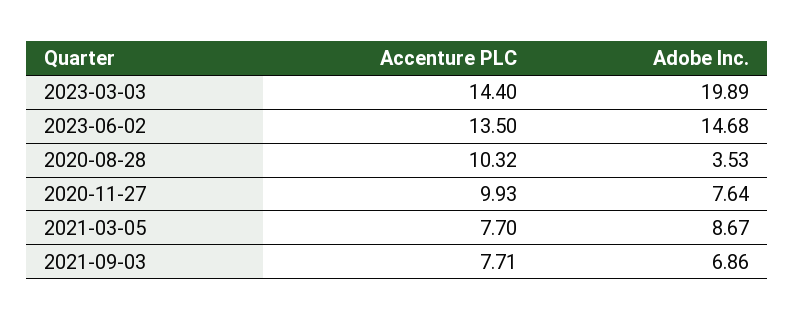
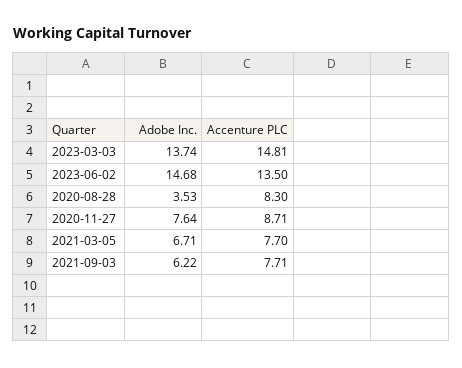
Accenture PLC, 2023-03-03: 14.4 -> 14.81
Adobe Inc., 2023-03-03: 19.89 -> 13.74
Accenture PLC, 2020-08-28: 10.32 -> 8.3
Accenture PLC, 2020-11-27: 9.93 -> 8.71
Adobe Inc., 2021-03-05: 8.67 -> 6.71
Adobe Inc., 2021-09-03: 6.86 -> 6.22

